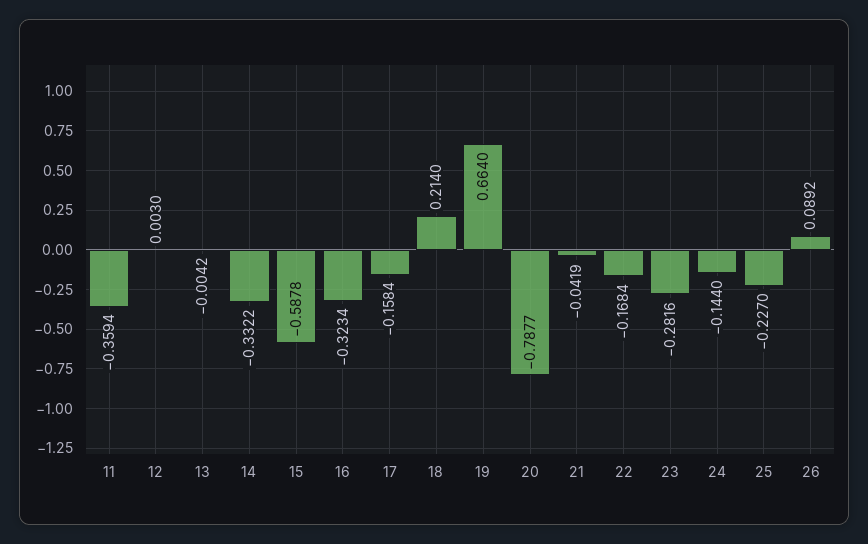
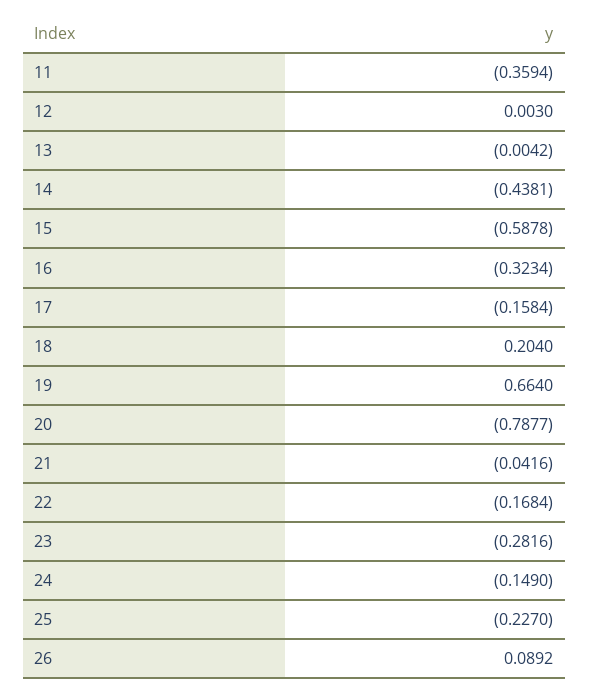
14: -0.3322 -> -0.4381
18: 0.214 -> 0.204
21: -0.0419 -> -0.0416
24: -0.144 -> -0.149

